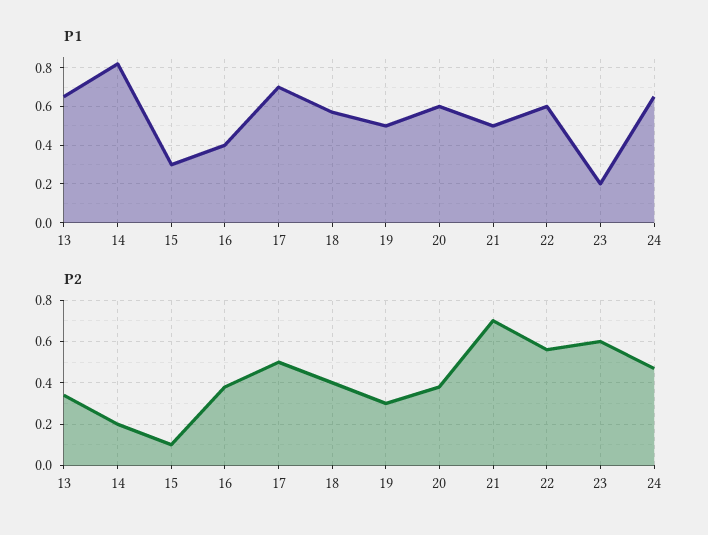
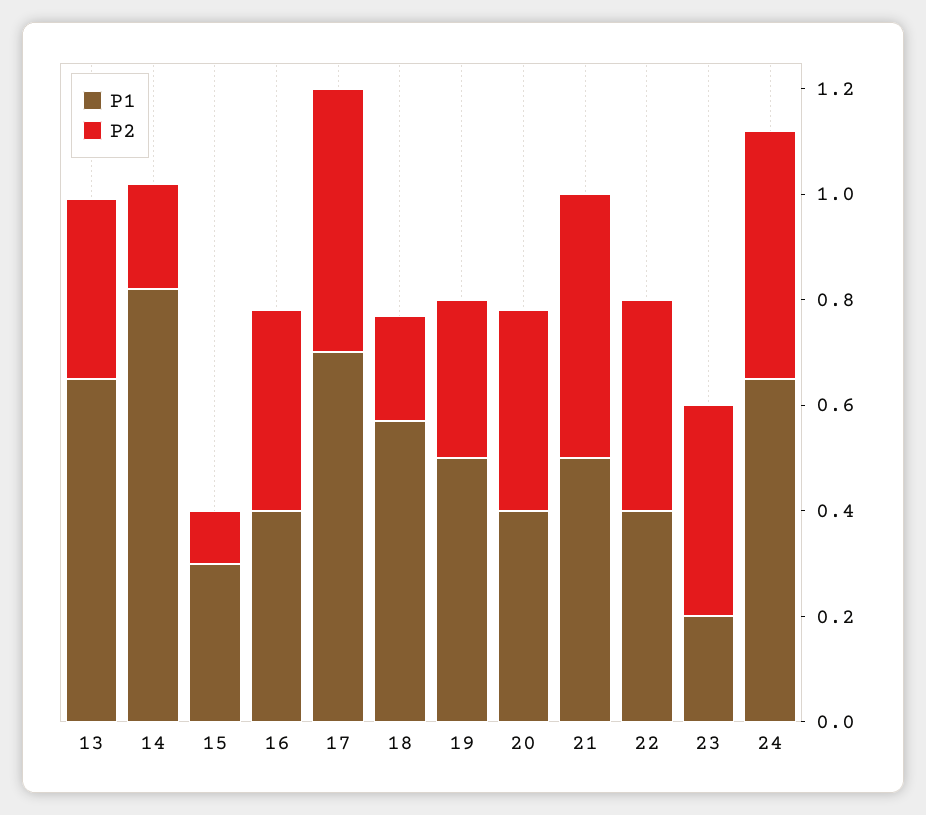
P1, 20: 0.6 -> 0.4
P1, 22: 0.6 -> 0.4
P2, 18: 0.4 -> 0.2
P2, 21: 0.7 -> 0.5
P2, 22: 0.55 -> 0.4
P2, 23: 0.6 -> 0.4

